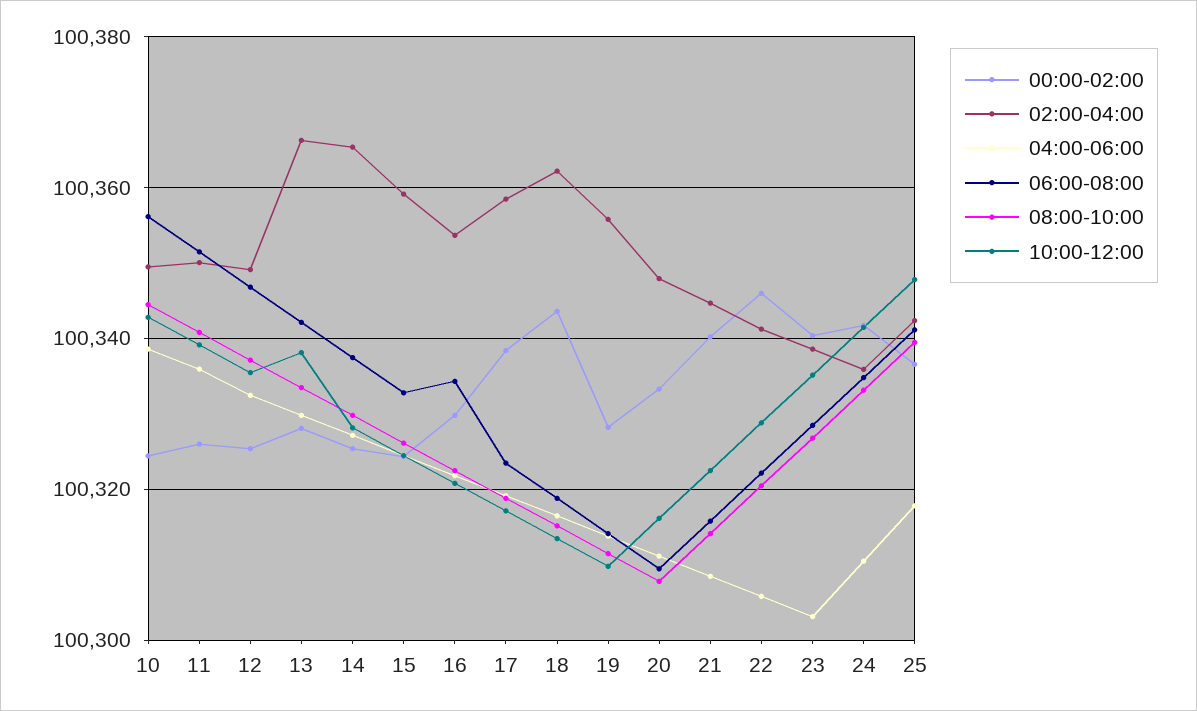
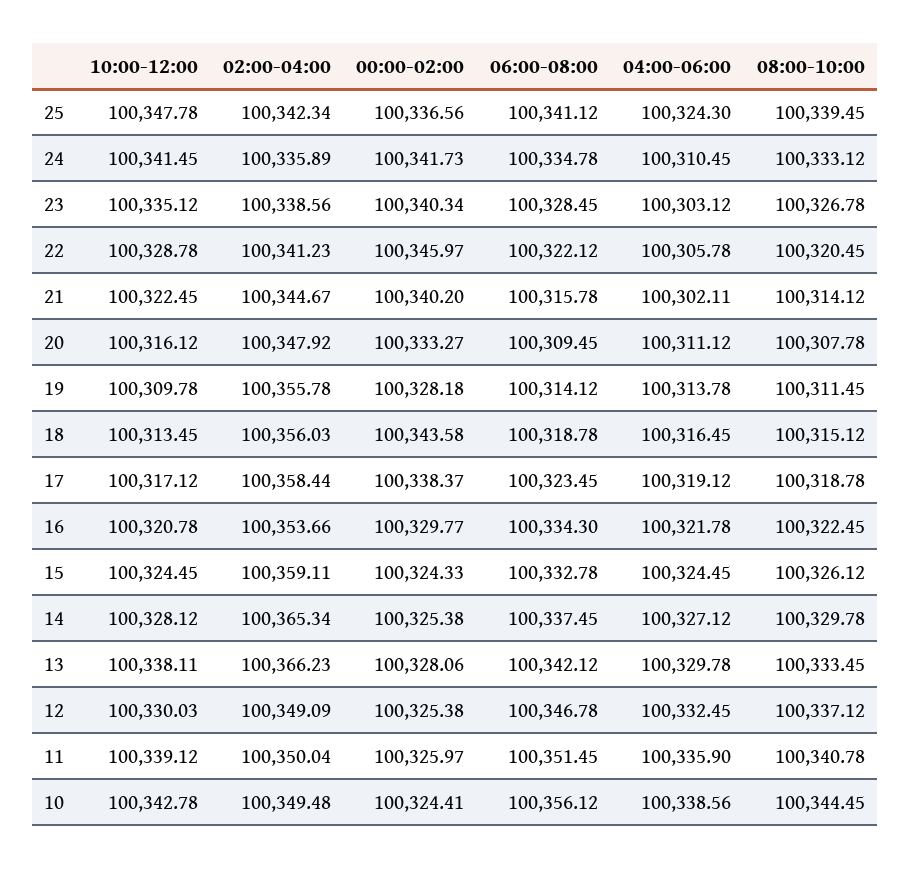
10:00-12:00, 12: 100336 -> 100330.03
02:00-04:00, 18: 100362 -> 100356.03
04:00-06:00, 21: 100308 -> 100302.11
04:00-06:00, 25: 100318 -> 100324.3

